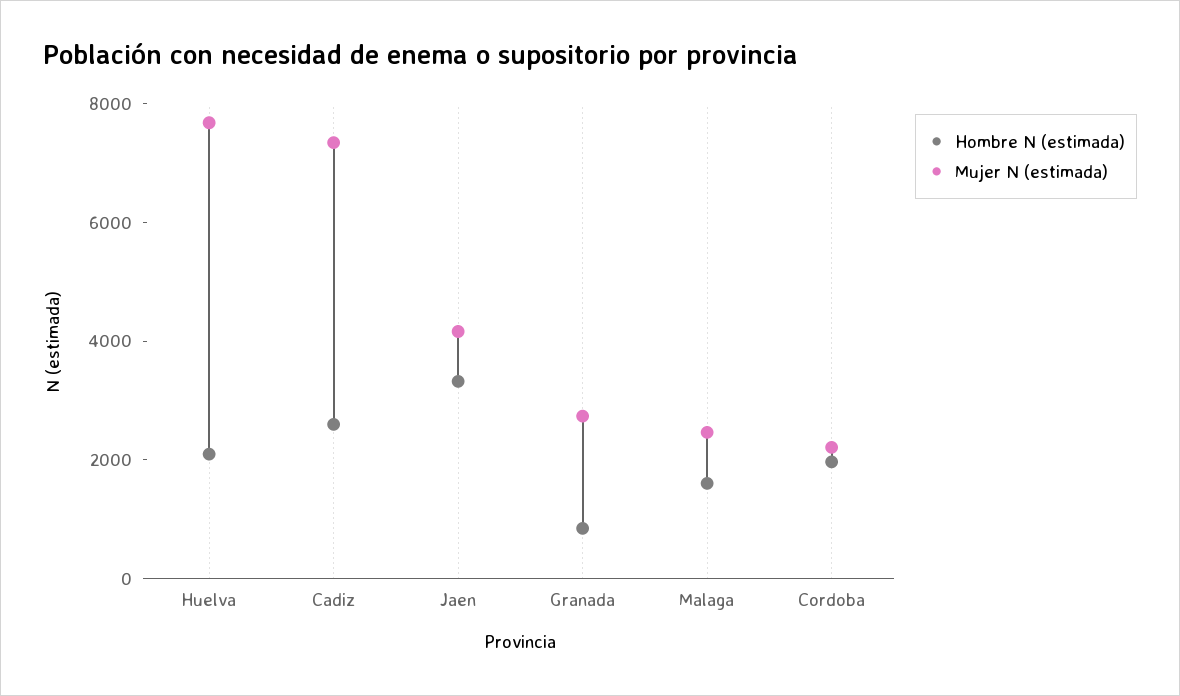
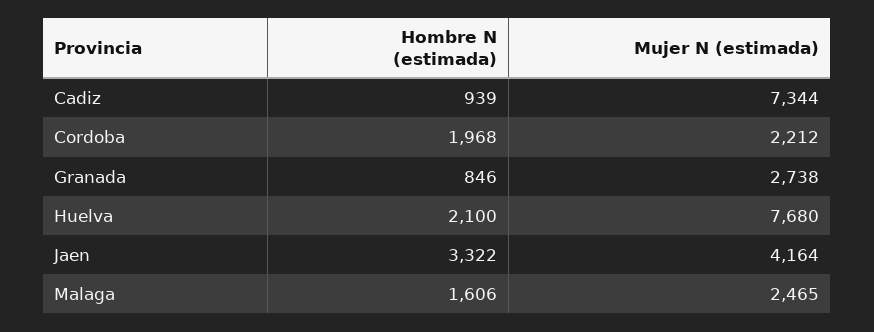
Hombre N (estimada), Cadiz: 2500 -> 939

